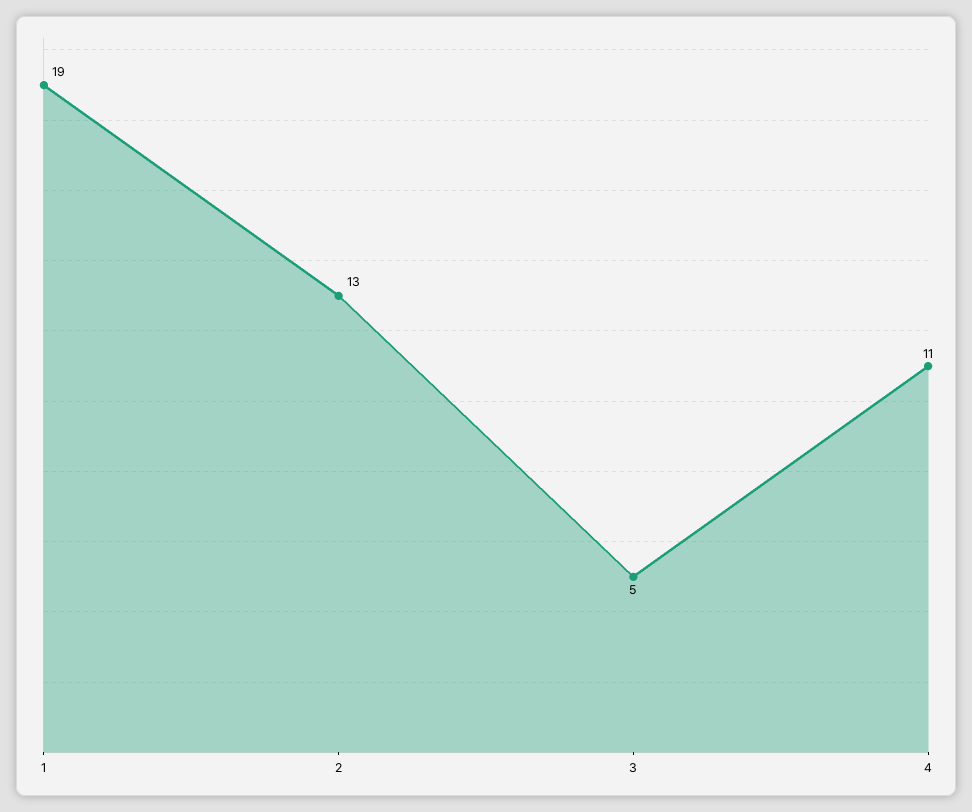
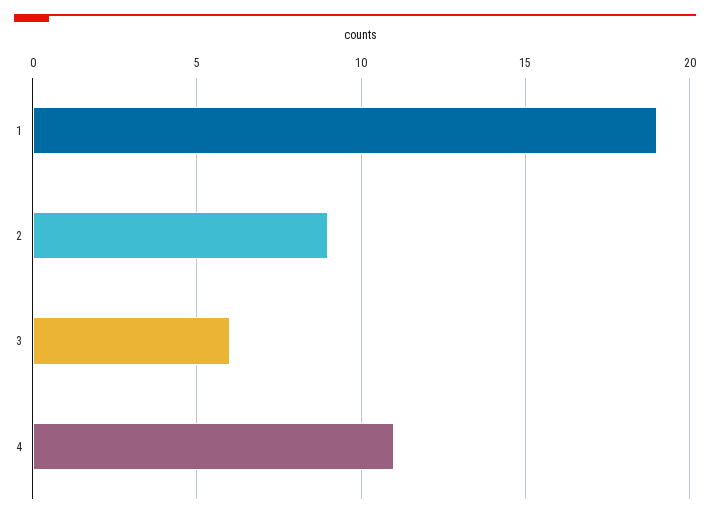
2: 13 -> 9
3: 5 -> 6

